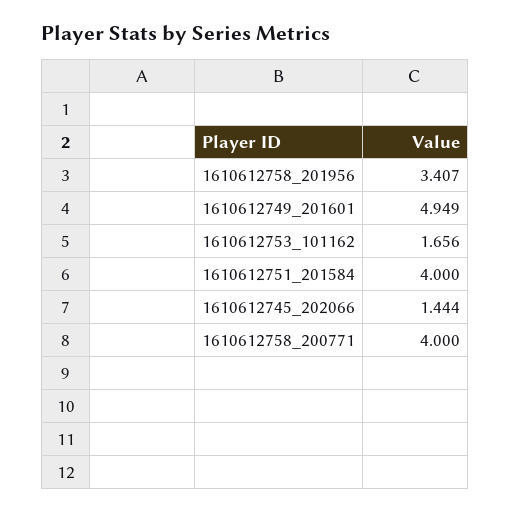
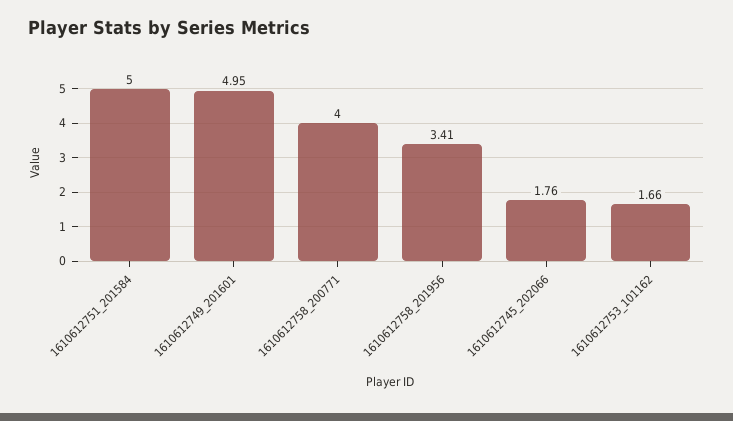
1610612751_201584: 4 -> 5
1610612745_202066: 1.444 -> 1.76

